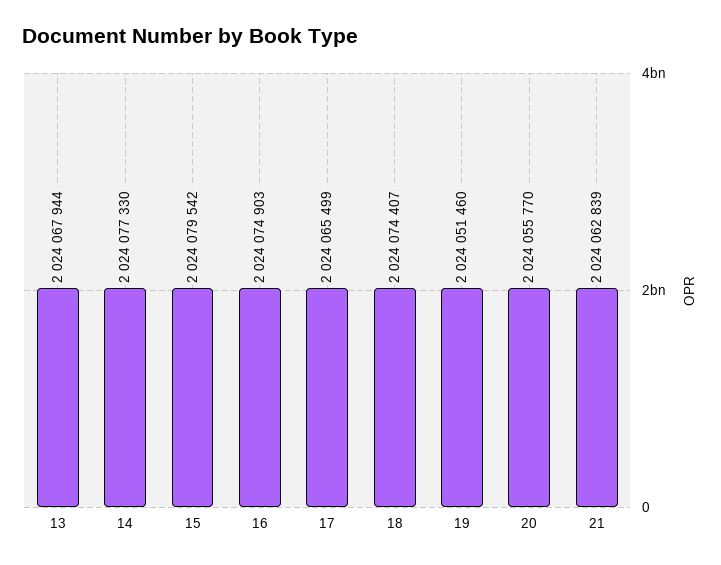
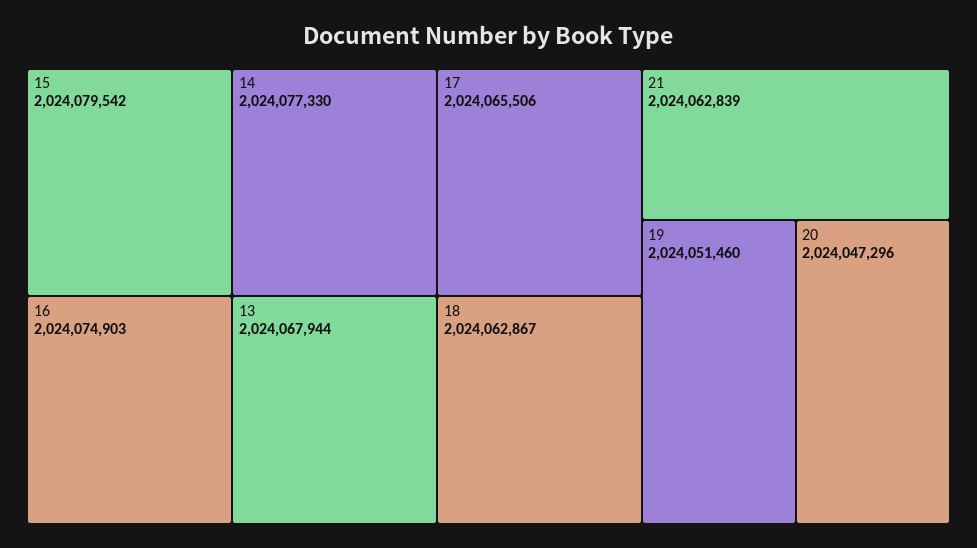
17: 2024065499 -> 2024065506
18: 2024074407 -> 2024062867
20: 2024055770 -> 2024047296

